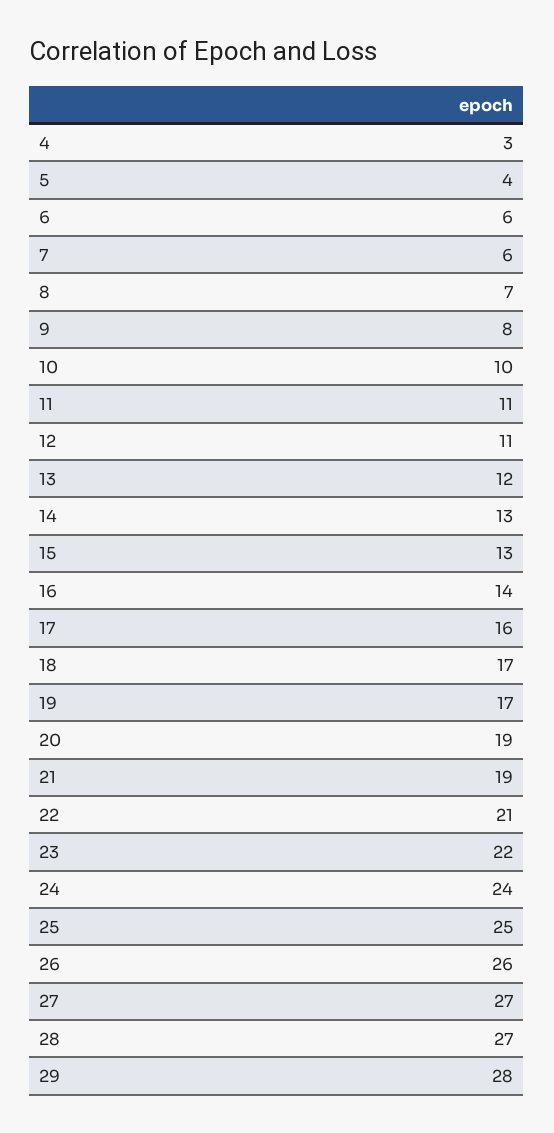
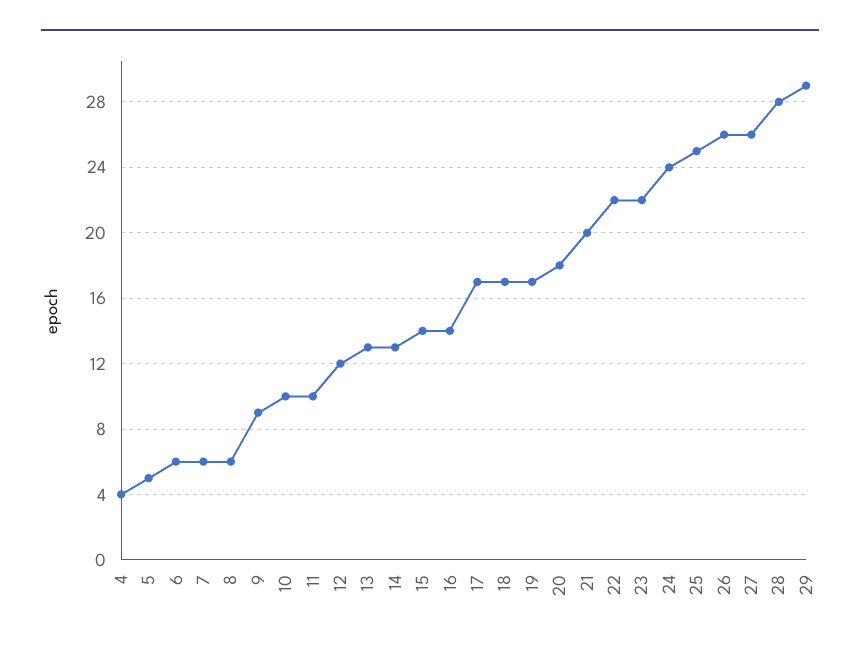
4: 3 -> 4
5: 4 -> 5
8: 7 -> 6
9: 8 -> 9
11: 11 -> 10
12: 11 -> 12
13: 12 -> 13
15: 13 -> 14
17: 16 -> 17
20: 19 -> 18
21: 19 -> 20
22: 21 -> 22
27: 27 -> 26
28: 27 -> 28
29: 28 -> 29

